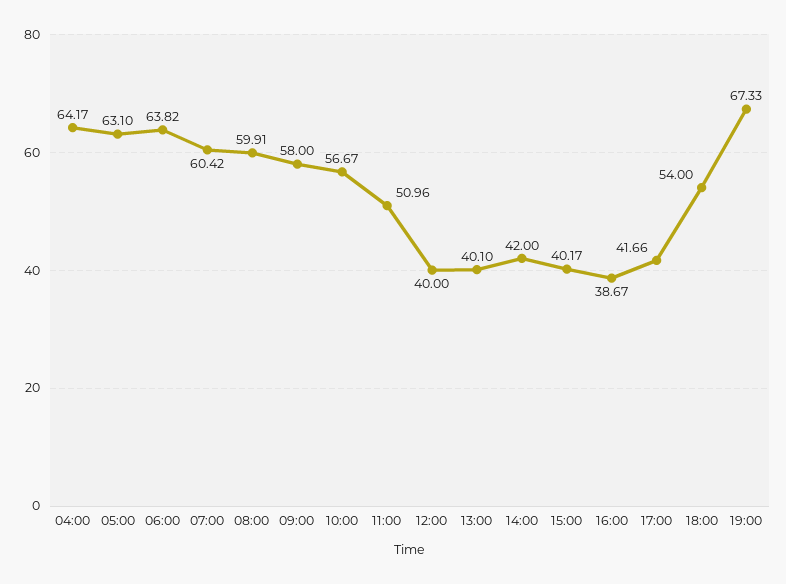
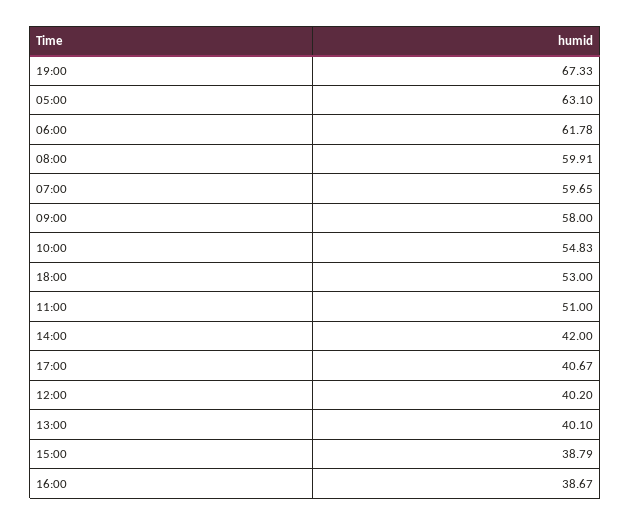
04:00: 64.17 -> none
06:00: 63.82 -> 61.78
07:00: 60.42 -> 59.65
10:00: 56.67 -> 54.83
11:00: 50.96 -> 51
12:00: 40 -> 40.2
15:00: 40.17 -> 38.79
17:00: 41.66 -> 40.67
18:00: 54 -> 53

